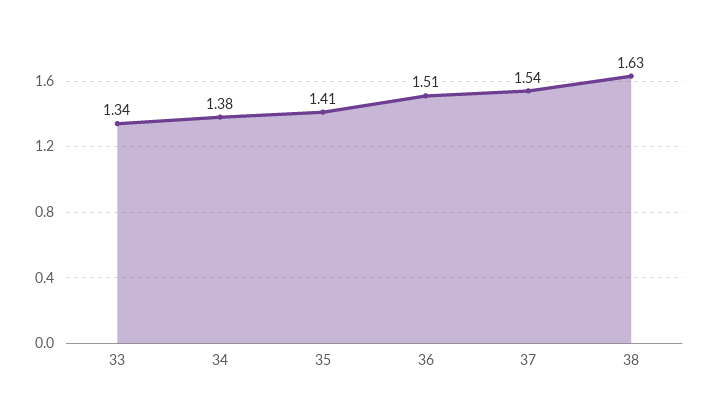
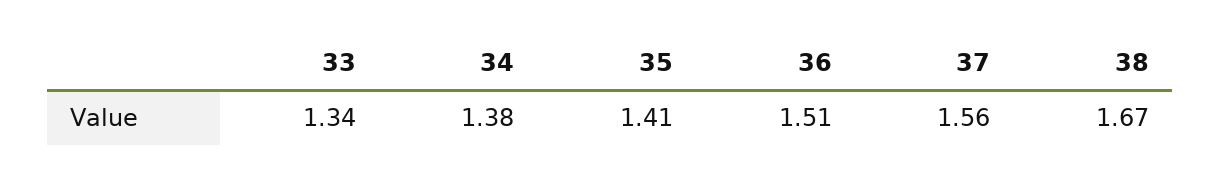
37: 1.54 -> 1.56
38: 1.63 -> 1.67

